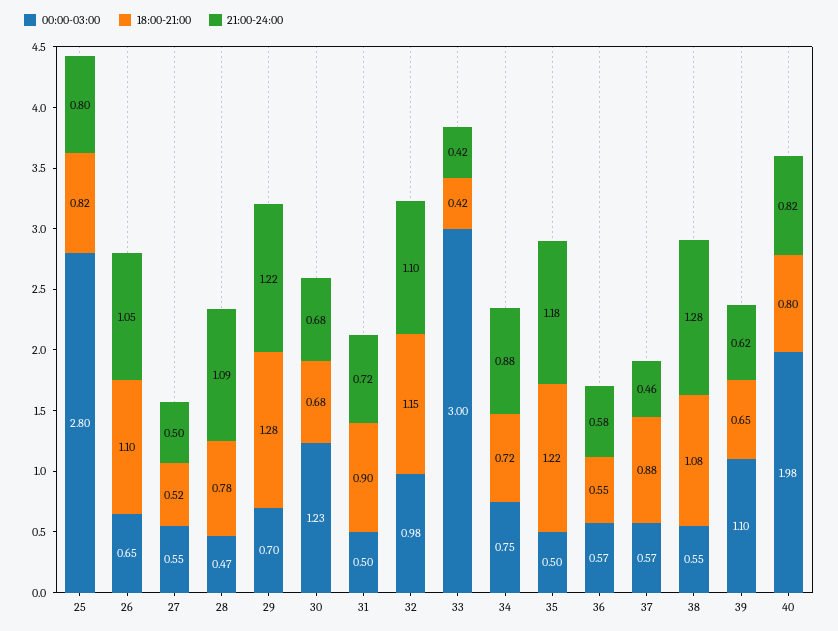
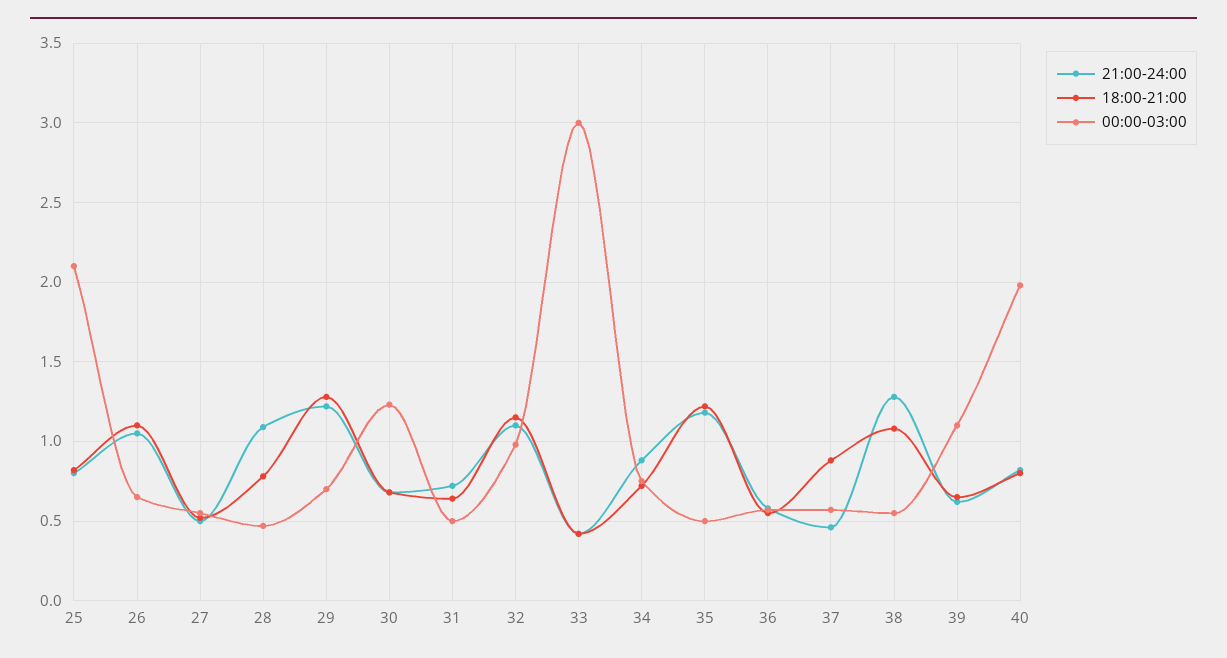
00:00-03:00, 25: 2.8 -> 2.1
18:00-21:00, 31: 0.9 -> 0.65

